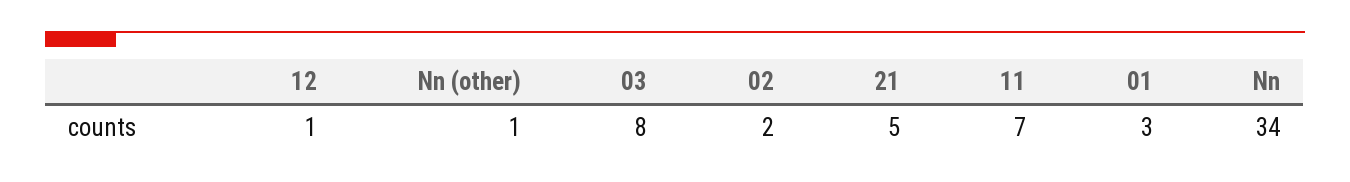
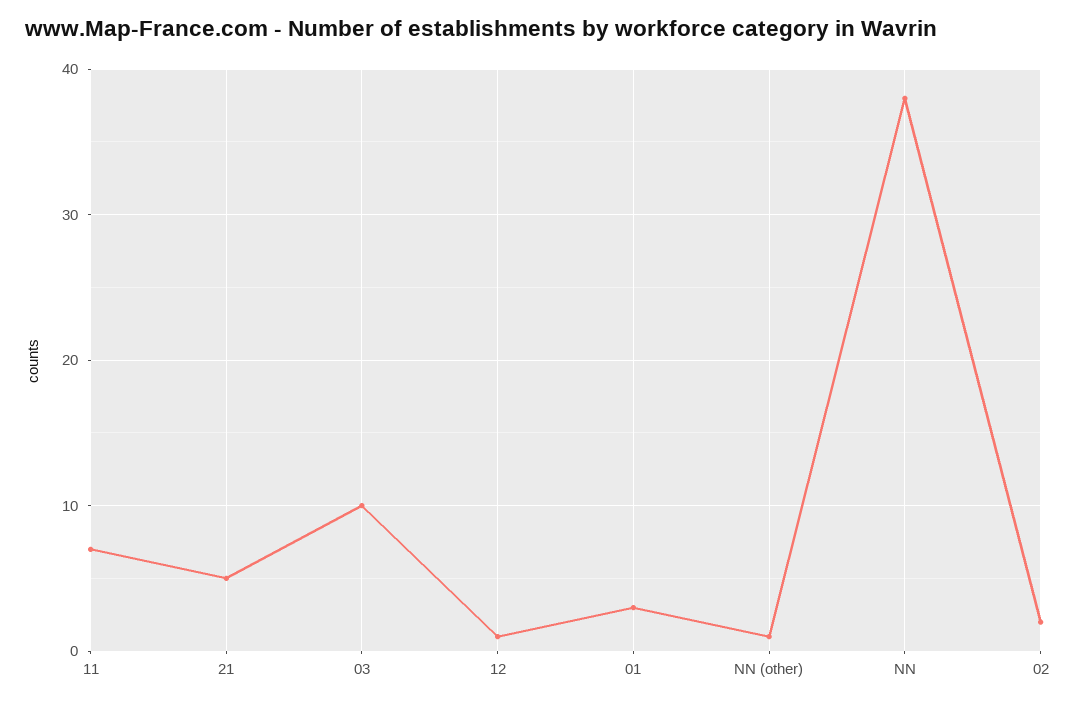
03: 8 -> 10
Nn: 34 -> 38

